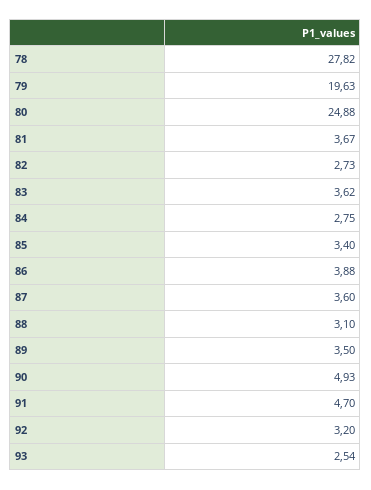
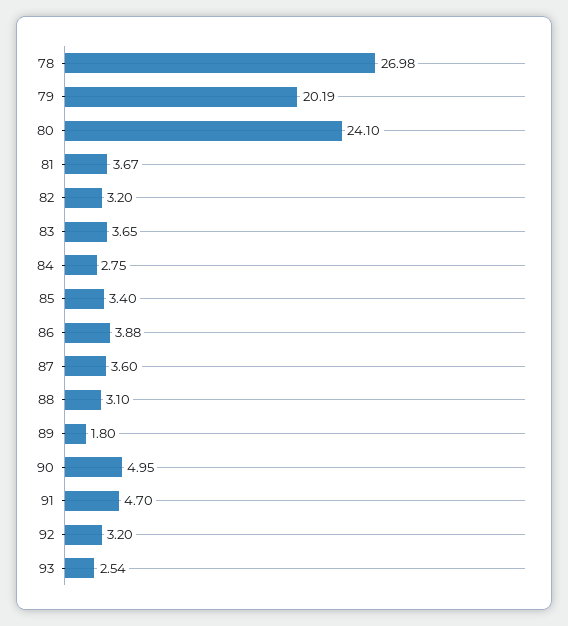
78: 27.82 -> 26.98
79: 19.63 -> 20.19
80: 24.88 -> 24.1
82: 2.73 -> 3.2
83: 3.62 -> 3.65
89: 3.5 -> 1.8
90: 4.93 -> 4.95

